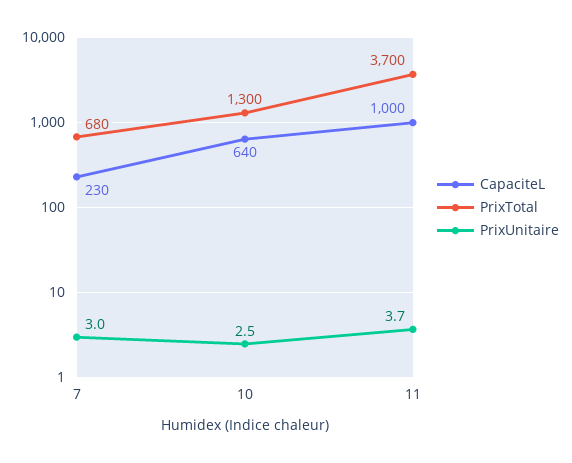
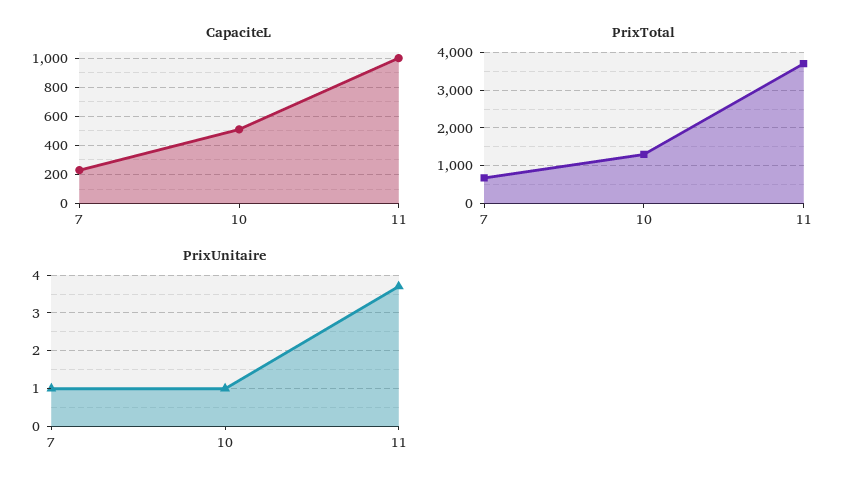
PrixUnitaire, 7: 3 -> 1
CapaciteL, 10: 640 -> 500
PrixUnitaire, 10: 2.5 -> 1

